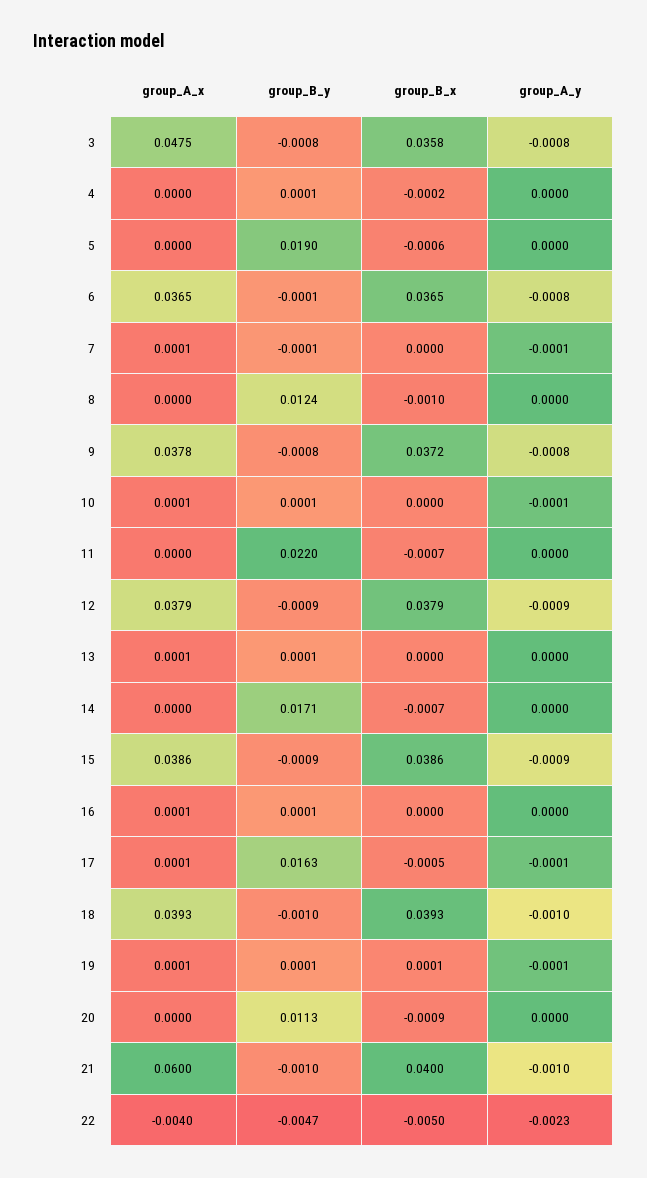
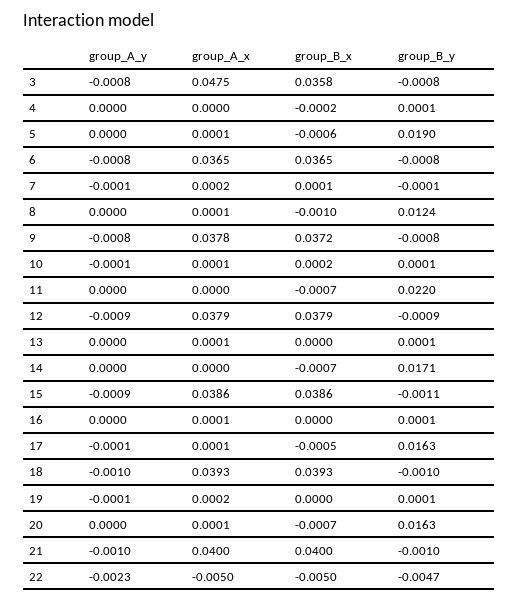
group_A_x, 5: 0 -> 0.0001
group_B_y, 6: -0.0001 -> -0.0008
group_A_x, 7: 0.0001 -> 0.0002
group_B_x, 7: 0 -> 0.0001
group_A_x, 8: 0 -> 0.0001
group_B_x, 10: 0 -> 0.0002
group_B_y, 15: -0.0009 -> -0.0011
group_A_x, 19: 0.0001 -> 0.0002
group_B_x, 19: 0.0001 -> 0
group_A_x, 20: 0 -> 0.0001
group_B_y, 20: 0.0113 -> 0.0163
group_B_x, 20: -0.0009 -> -0.0007
group_A_x, 21: 0.06 -> 0.04
group_A_x, 22: -0.004 -> -0.005

